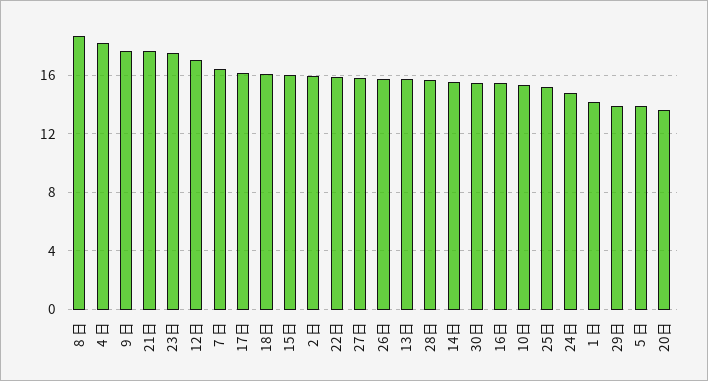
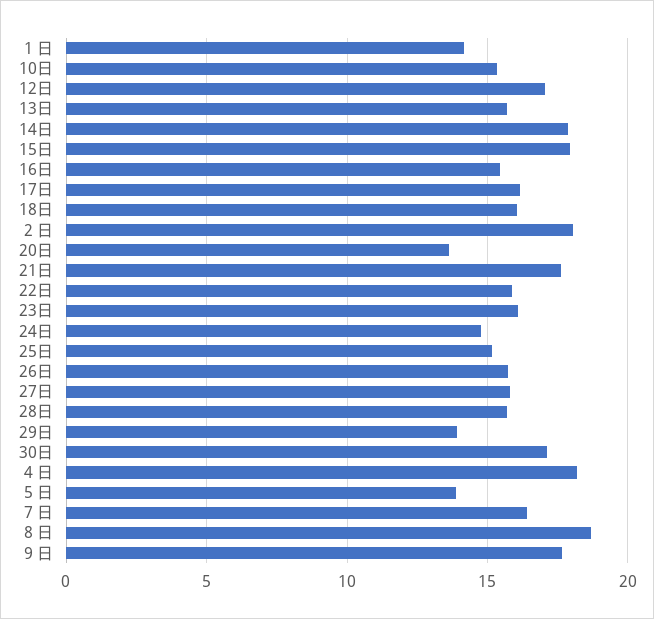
23日: 17.5 -> 16
15日: 16 -> 18
2 日: 16 -> 18
14日: 15.5 -> 18
30日: 15.5 -> 17

